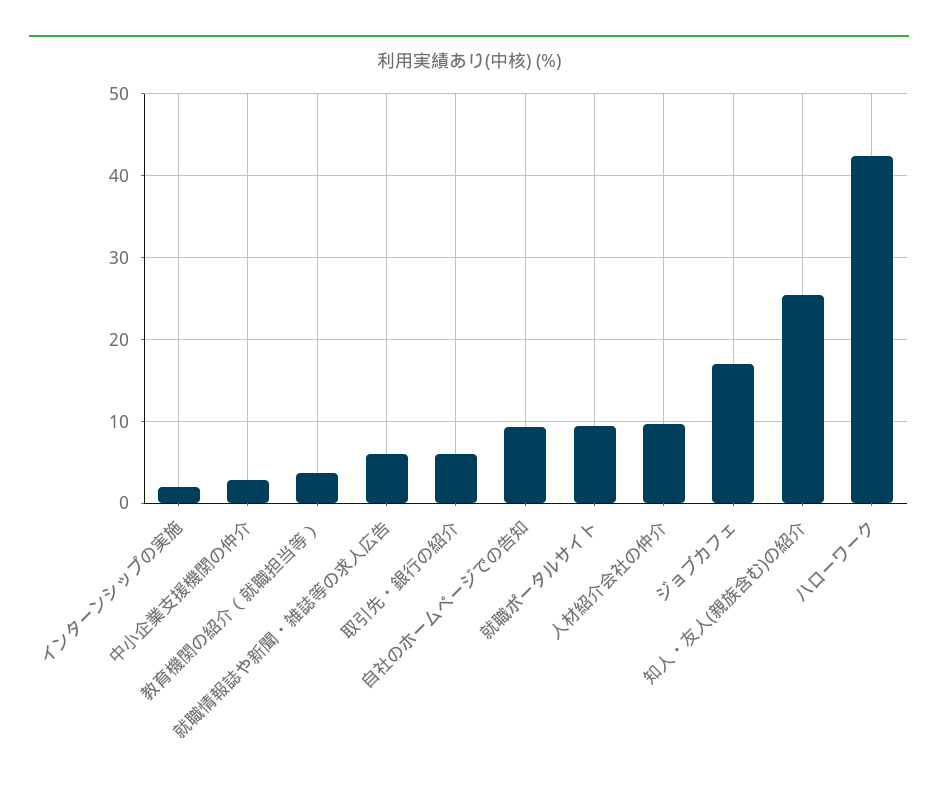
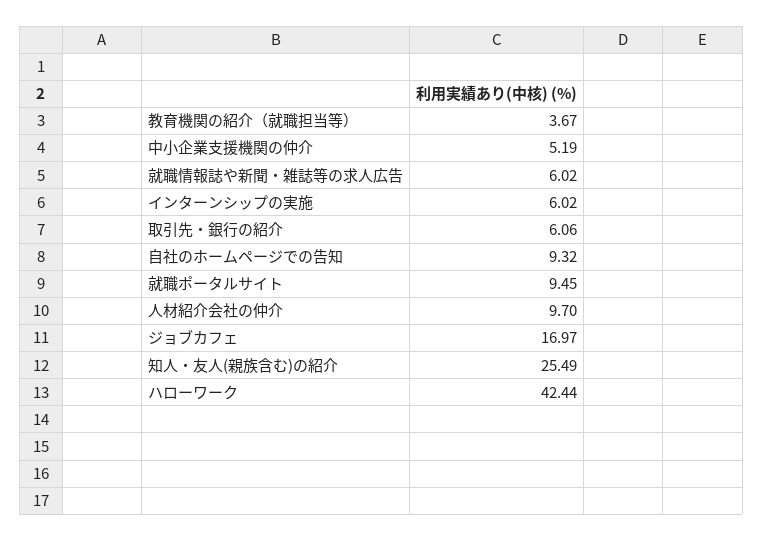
インターンシップの実施: 2 -> 6.02
中小企業支援機関の仲介: 3 -> 5.19

